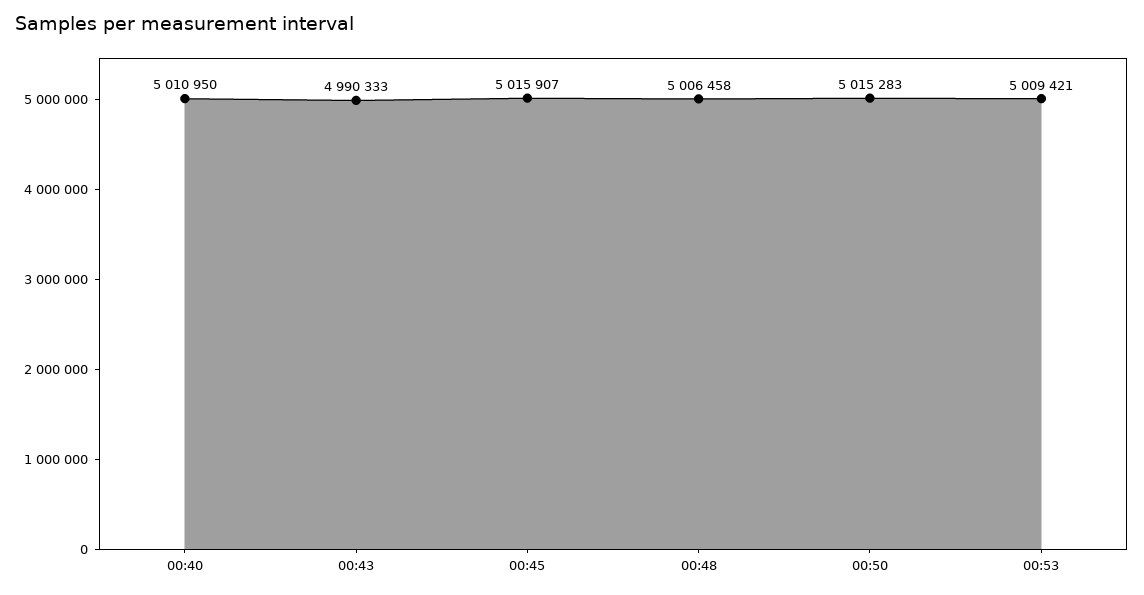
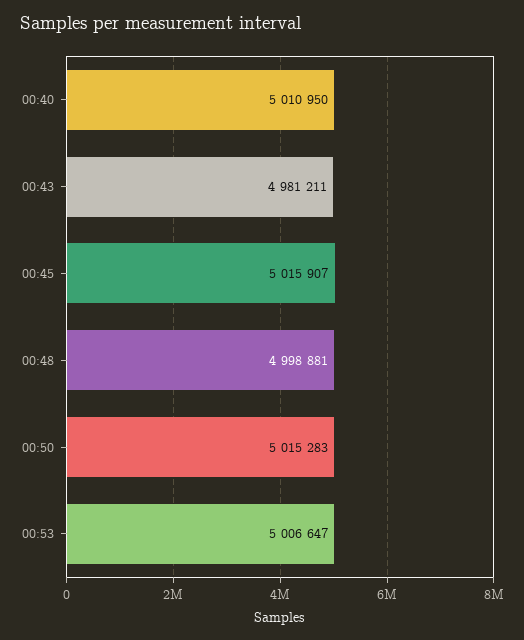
00:43: 4990333 -> 4981211
00:48: 5006458 -> 4998881
00:53: 5009421 -> 5006647

